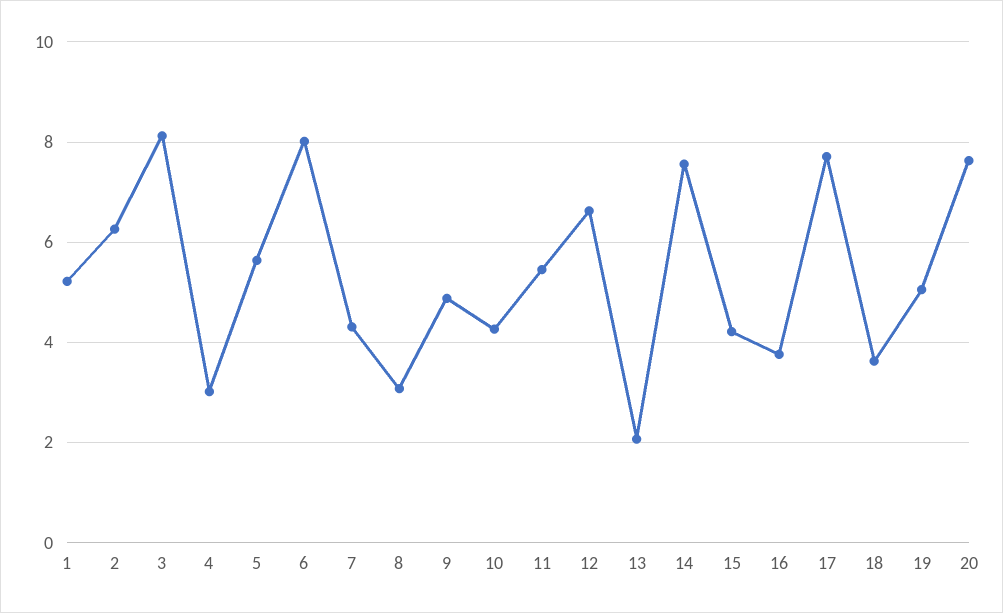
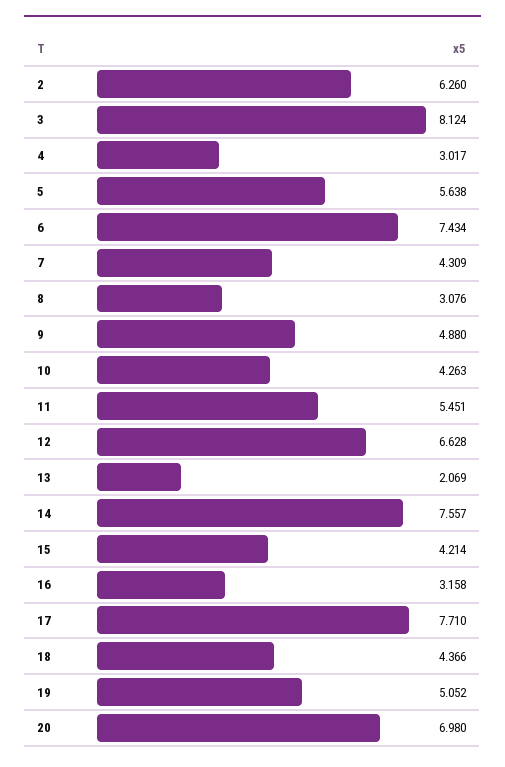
1: 5.2 -> none
6: 8 -> 7.434
16: 3.8 -> 3.158
18: 3.6 -> 4.366
20: 7.6 -> 6.98

